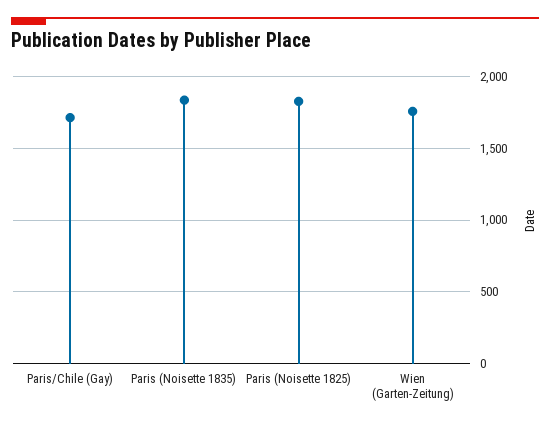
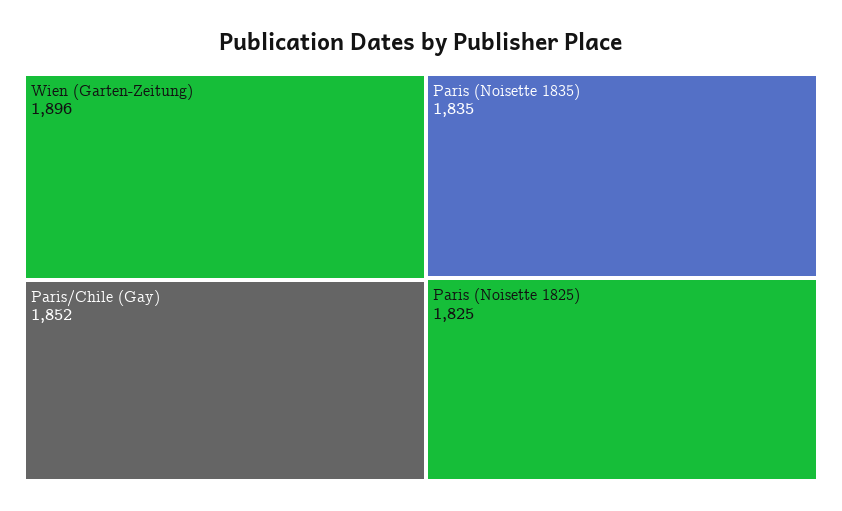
Paris/Chile (Gay): 1700 -> 1852
Wien (Garten-Zeitung): 1750 -> 1896

